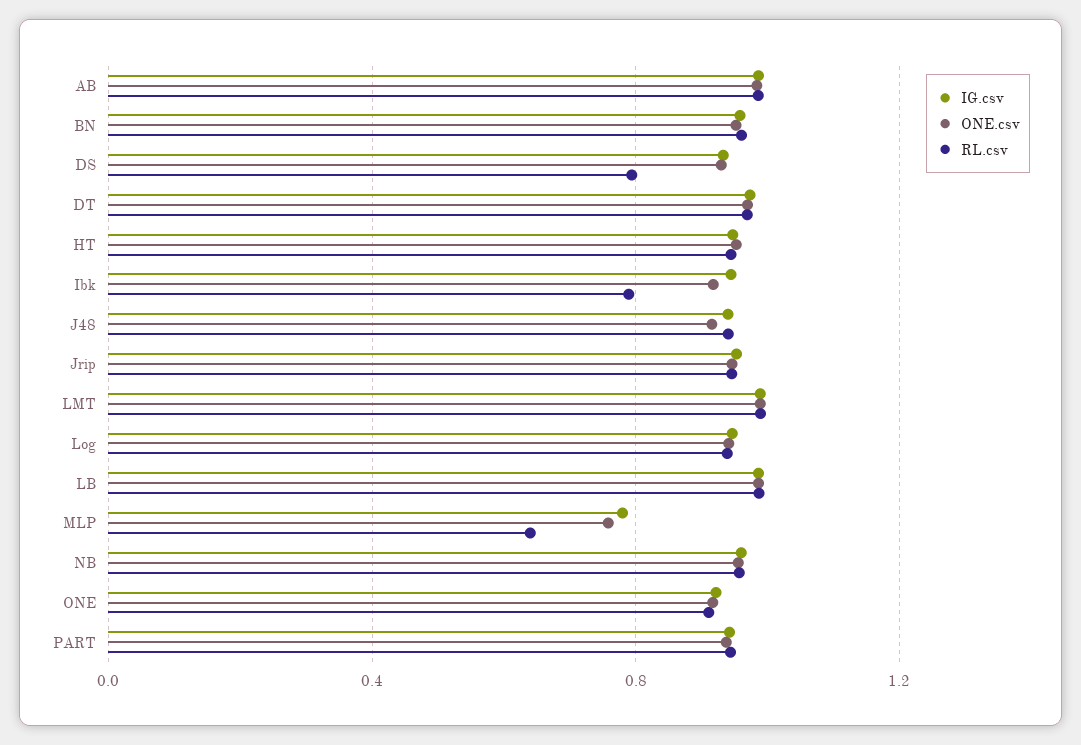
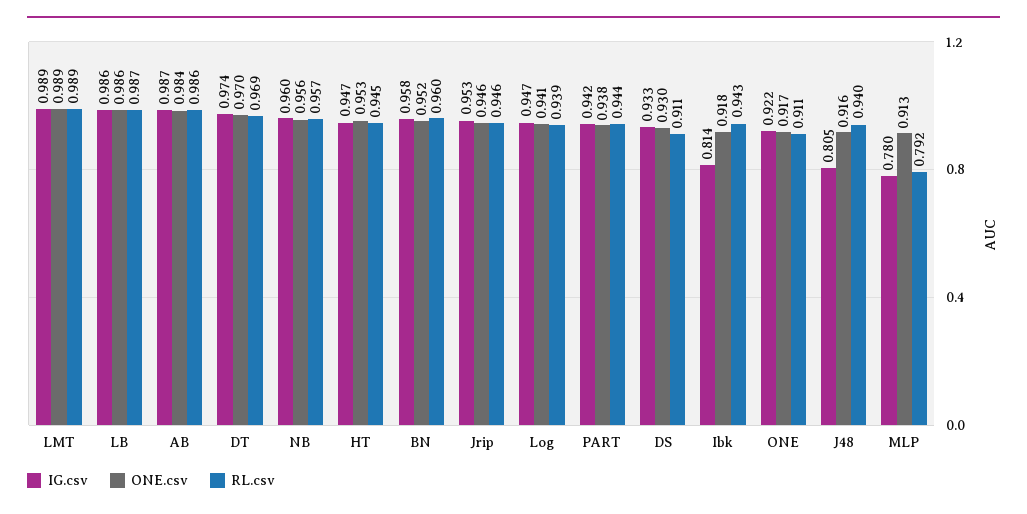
RL.csv, DS: 0.8 -> 0.911
IG.csv, Ibk: 0.95 -> 0.814
RL.csv, Ibk: 0.8 -> 0.943
IG.csv, J48: 0.95 -> 0.805
ONE.csv, MLP: 0.75 -> 0.913
RL.csv, MLP: 0.65 -> 0.792

